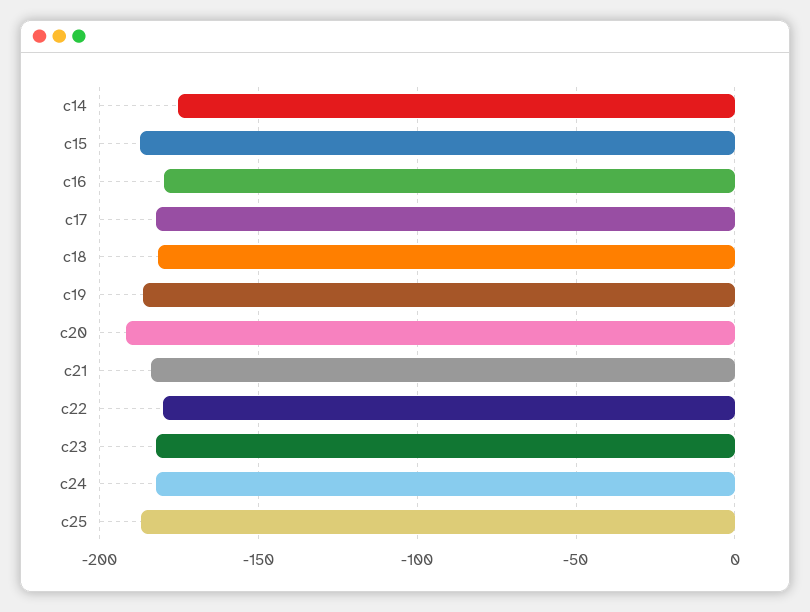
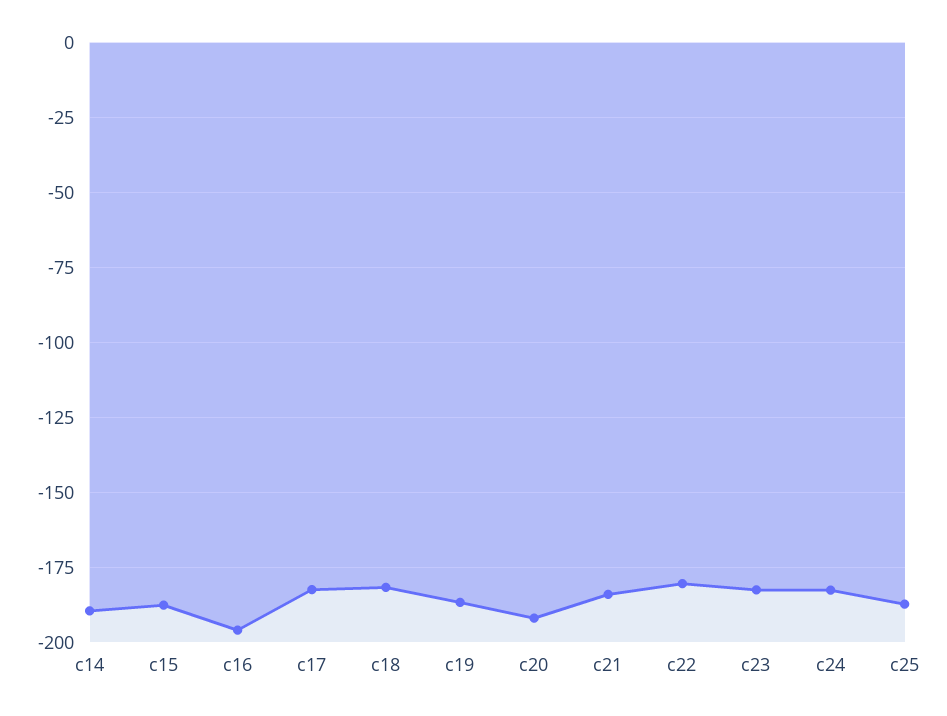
c14: -175 -> -190
c16: -180 -> -195

